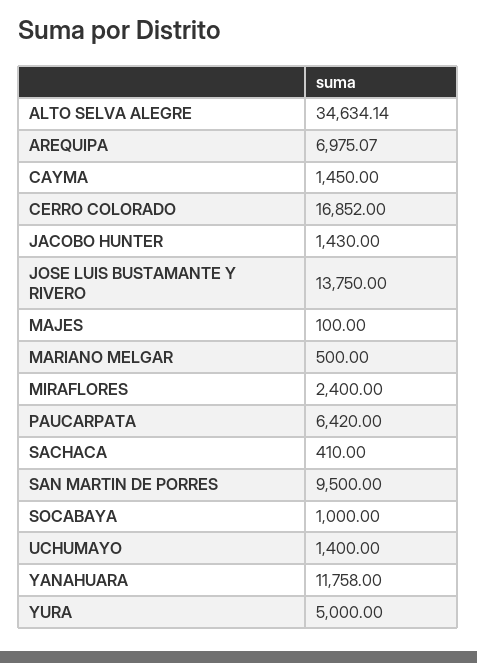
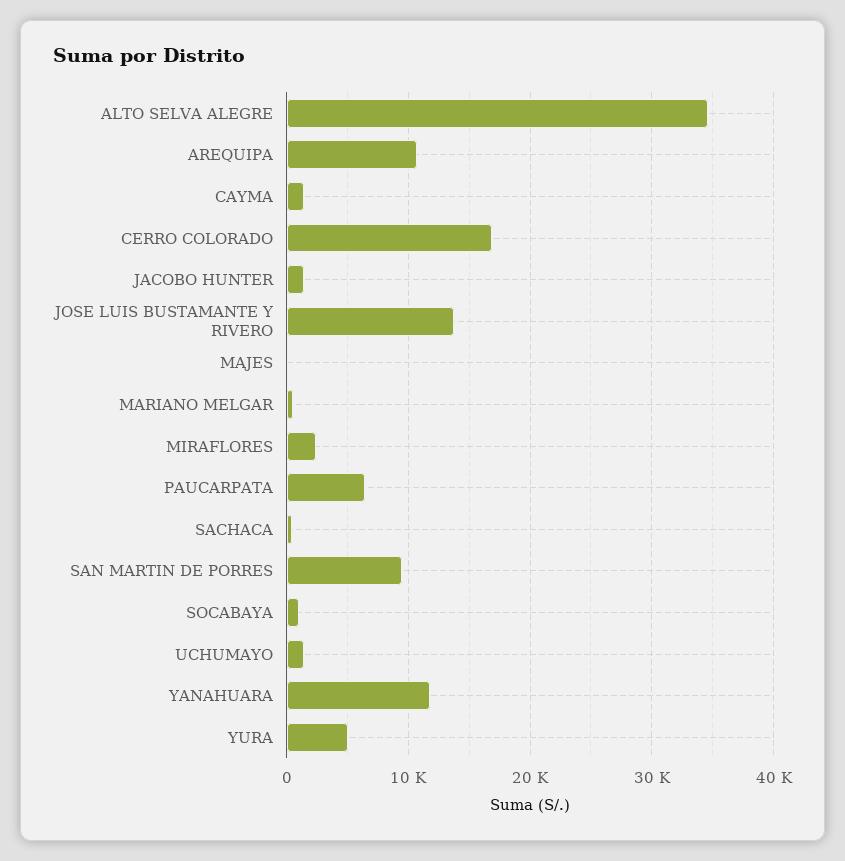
AREQUIPA: 6975.07 -> 11000

